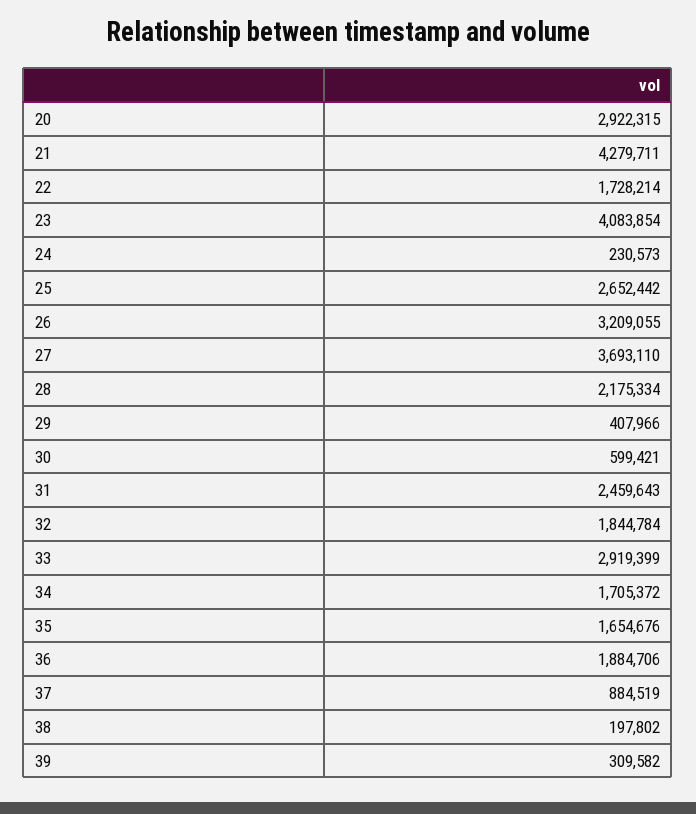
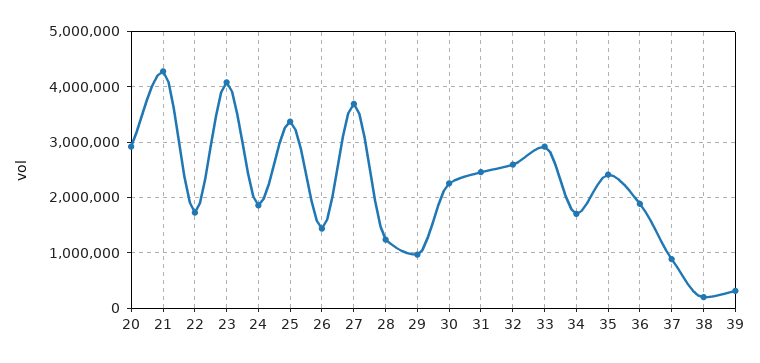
24: 230573 -> 1800000
25: 2652442 -> 3400000
26: 3209055 -> 1400000
28: 2175334 -> 1200000
29: 407966 -> 1000000
30: 599421 -> 2200000
32: 1844784 -> 2600000
35: 1654676 -> 2400000

